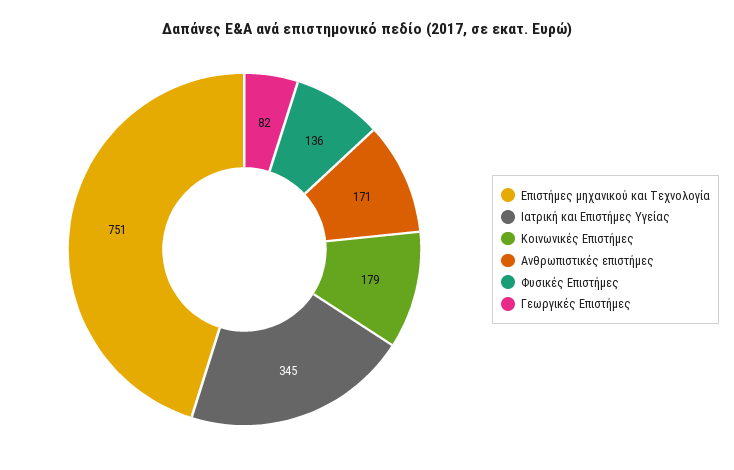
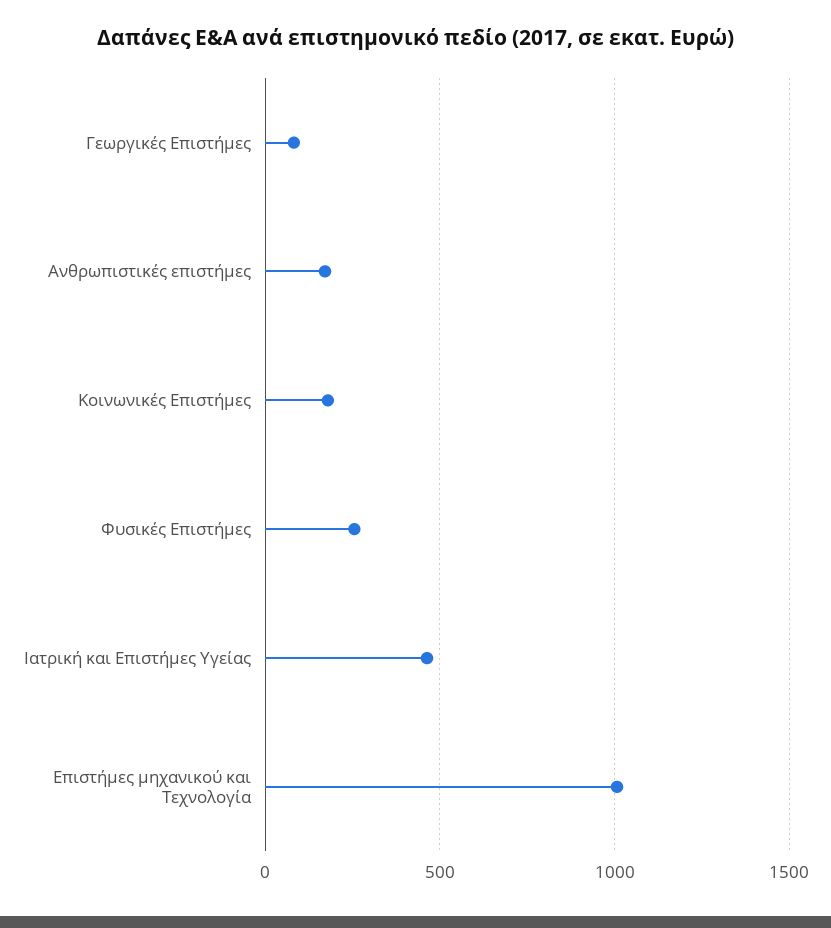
Επιστήμες μηχανικού και Τεχνολογία: 751 -> 1000
Ιατρική και Επιστήμες Υγείας: 345 -> 450
Φυσικές Επιστήμες: 136 -> 250

